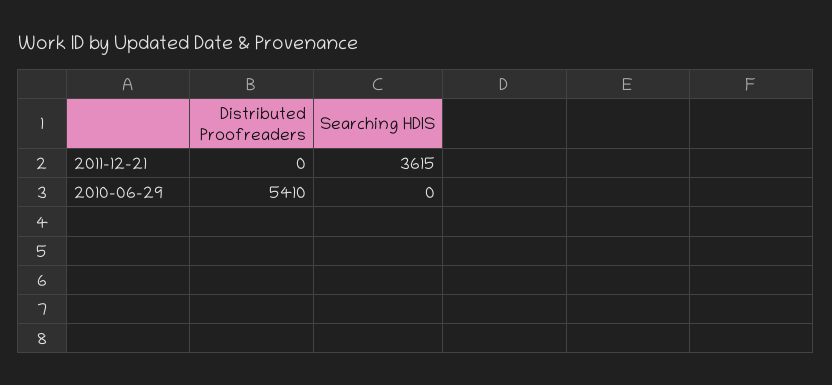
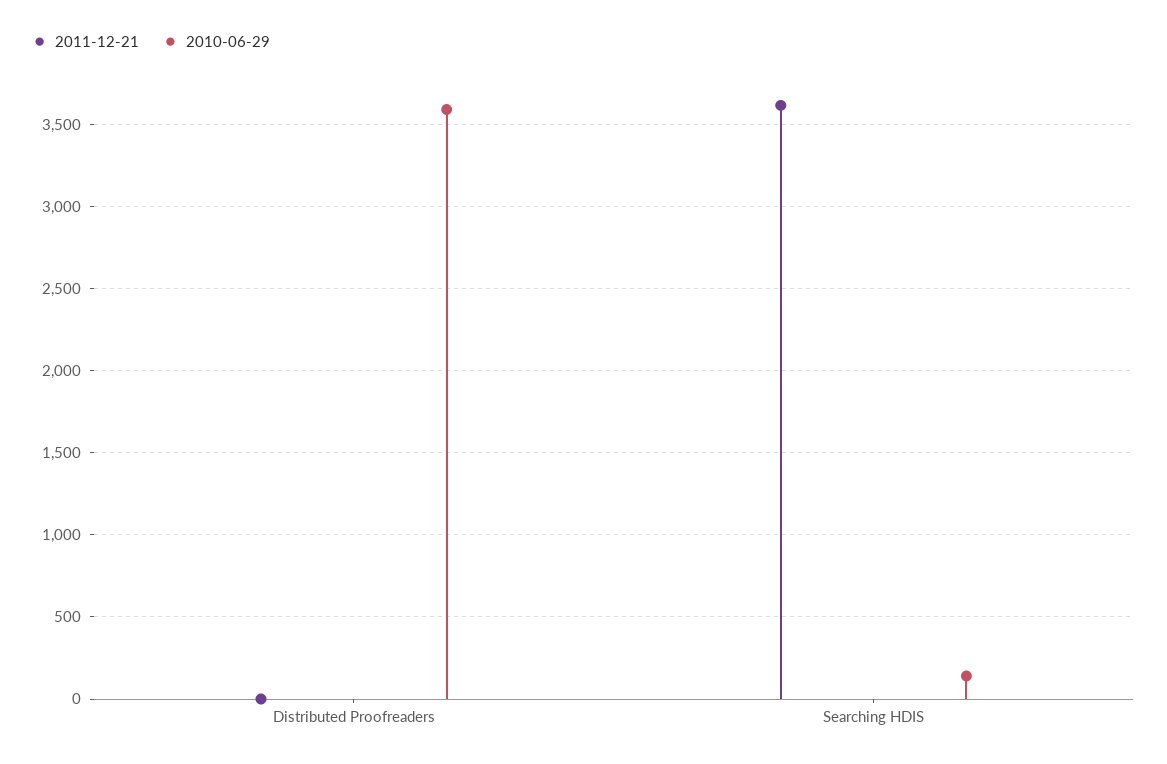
2010-06-29, Distributed Proofreaders: 5410 -> 3600
2010-06-29, Searching HDIS: 0 -> 150

